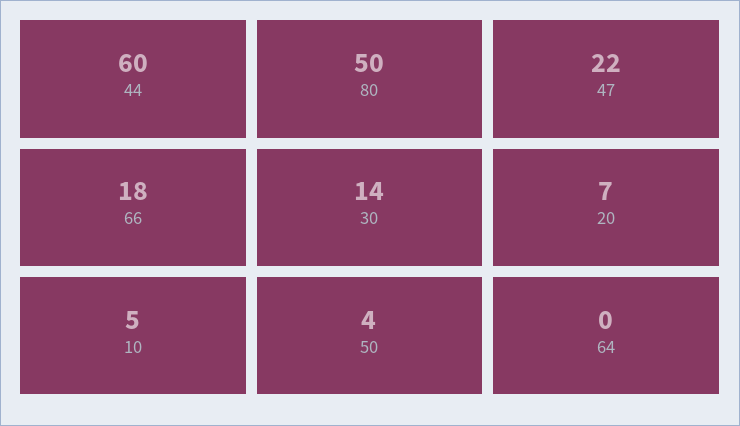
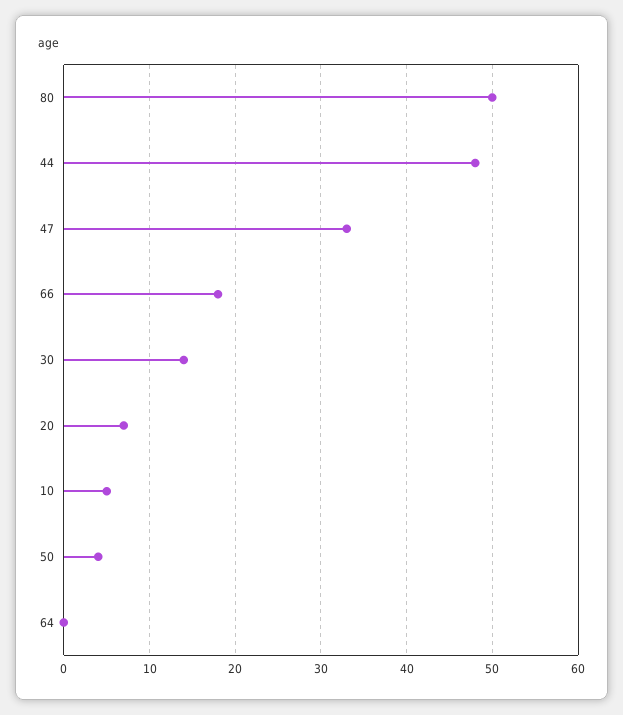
44: 60 -> 48
47: 22 -> 33

